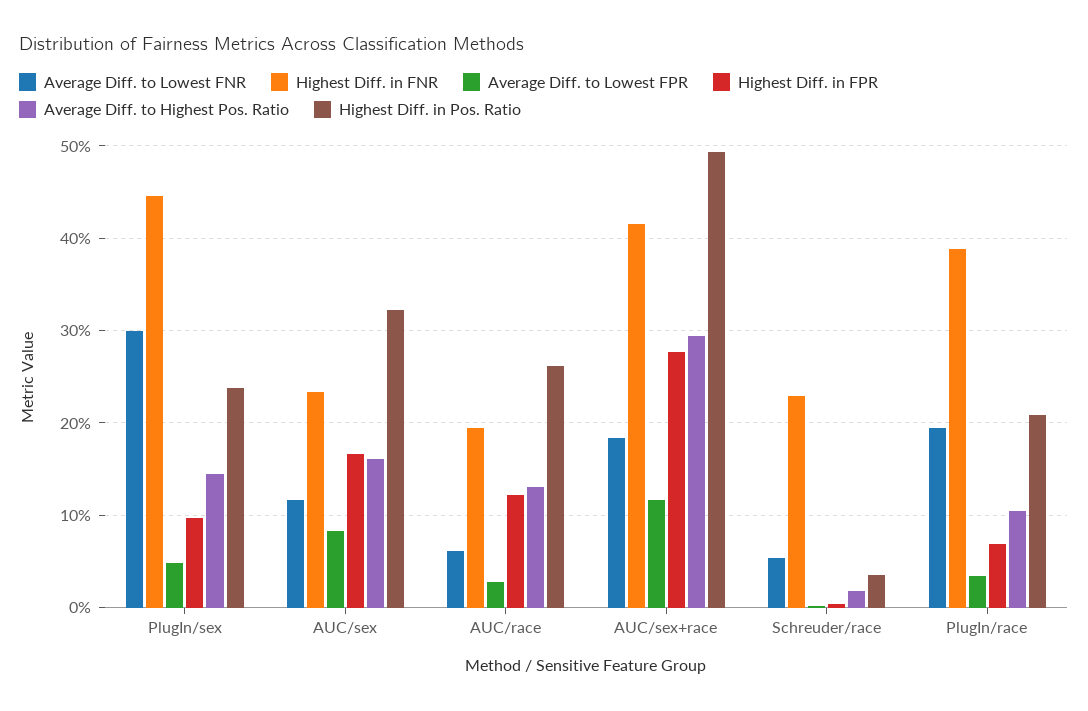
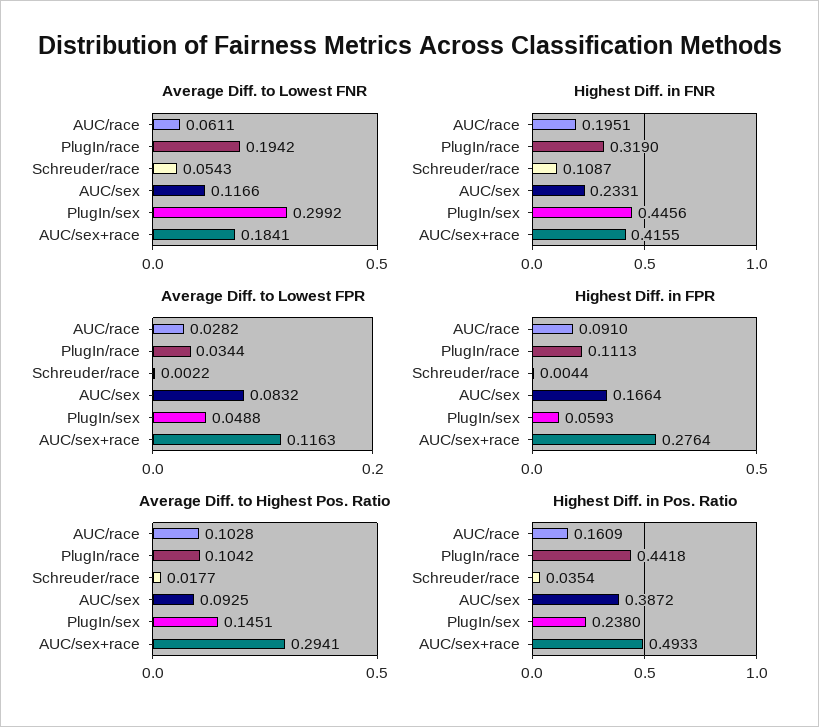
Highest Diff. in FPR, PlugIn/sex: 0.1 -> 0.0593
Average Diff. to Highest Pos. Ratio, AUC/sex: 0.16 -> 0.0925
Highest Diff. in Pos. Ratio, AUC/sex: 0.32 -> 0.3872
Highest Diff. in FPR, AUC/race: 0.12 -> 0.091
Average Diff. to Highest Pos. Ratio, AUC/race: 0.13 -> 0.1028
Highest Diff. in Pos. Ratio, AUC/race: 0.26 -> 0.1609
Highest Diff. in FNR, Schreuder/race: 0.23 -> 0.1087
Highest Diff. in FNR, PlugIn/race: 0.39 -> 0.319
Highest Diff. in FPR, PlugIn/race: 0.07 -> 0.1113
Highest Diff. in Pos. Ratio, PlugIn/race: 0.21 -> 0.4418

